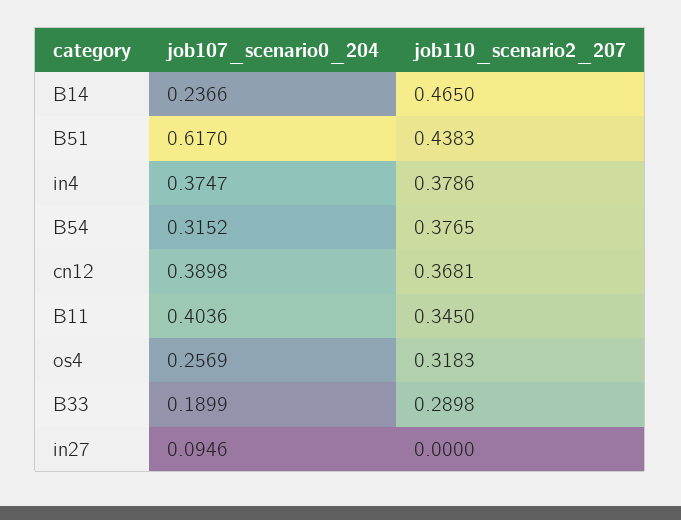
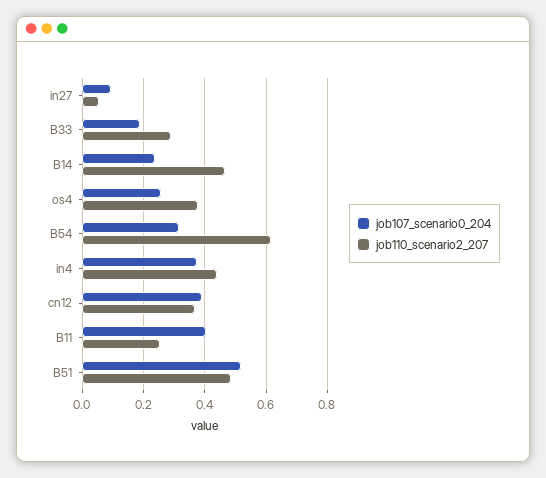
job107_scenario0_204, B51: 0.617 -> 0.52
job110_scenario2_207, B51: 0.4383 -> 0.48
job110_scenario2_207, in4: 0.3786 -> 0.44
job110_scenario2_207, B54: 0.3765 -> 0.62
job110_scenario2_207, B11: 0.345 -> 0.26
job110_scenario2_207, os4: 0.3183 -> 0.38
job110_scenario2_207, in27: 0 -> 0.06

